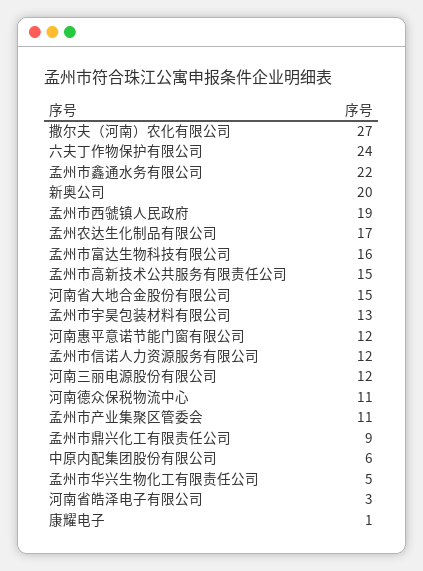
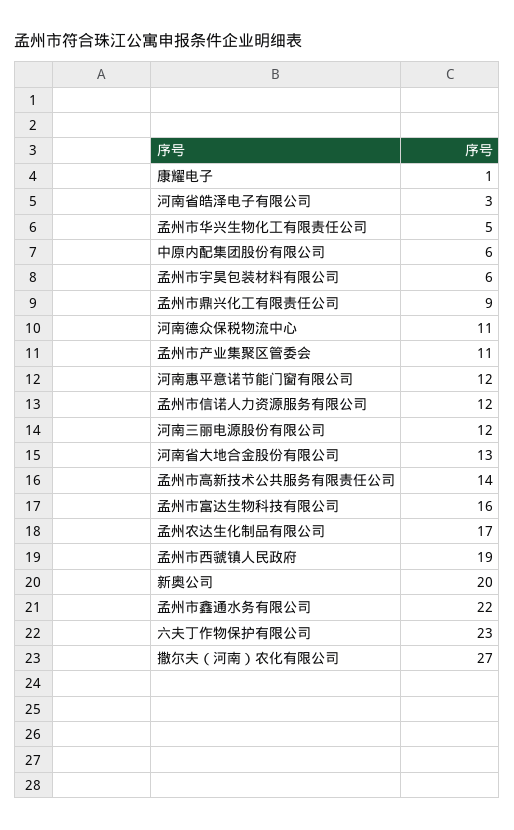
六夫丁作物保护有限公司: 24 -> 23
孟州市高新技术公共服务有限责任公司: 15 -> 14
河南省大地合金股份有限公司: 15 -> 13
孟州市宇昊包装材料有限公司: 13 -> 6

